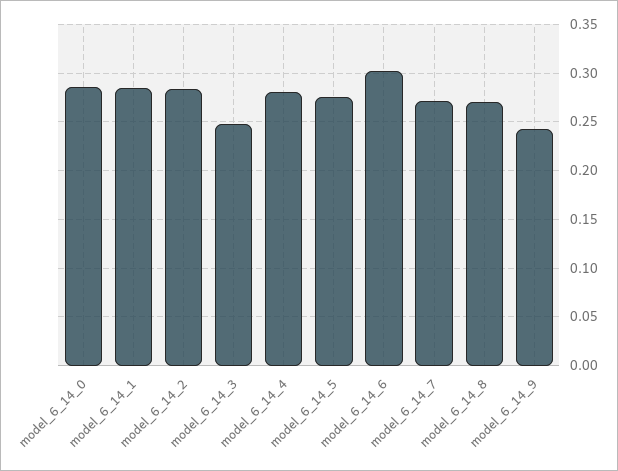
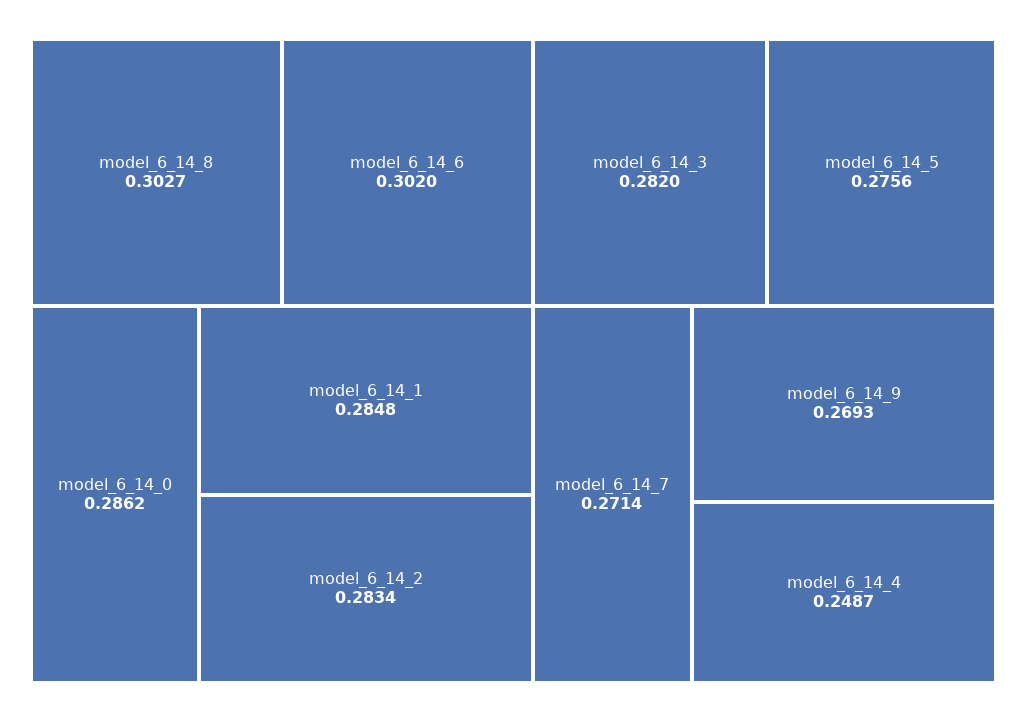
model_6_14_3: 0.25 -> 0.282
model_6_14_4: 0.28 -> 0.2487
model_6_14_8: 0.27 -> 0.3027
model_6_14_9: 0.24 -> 0.2693

